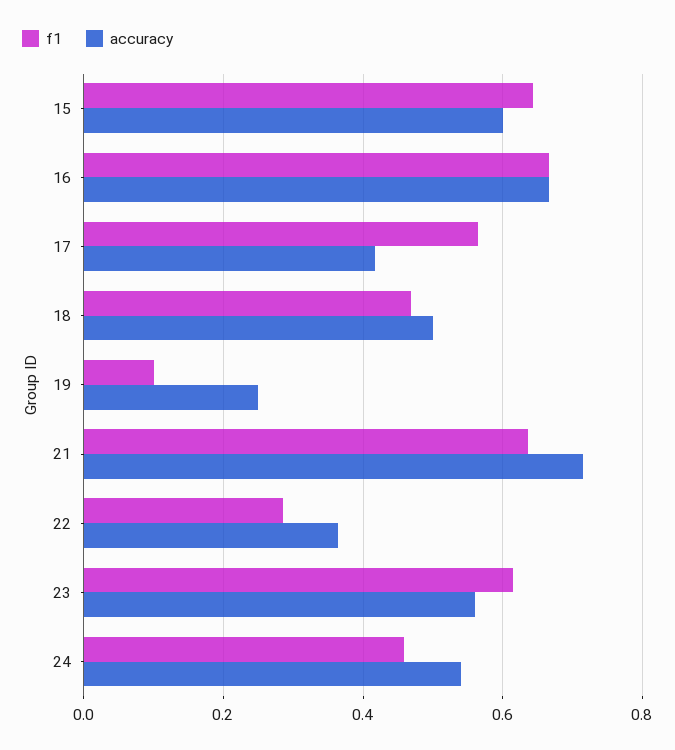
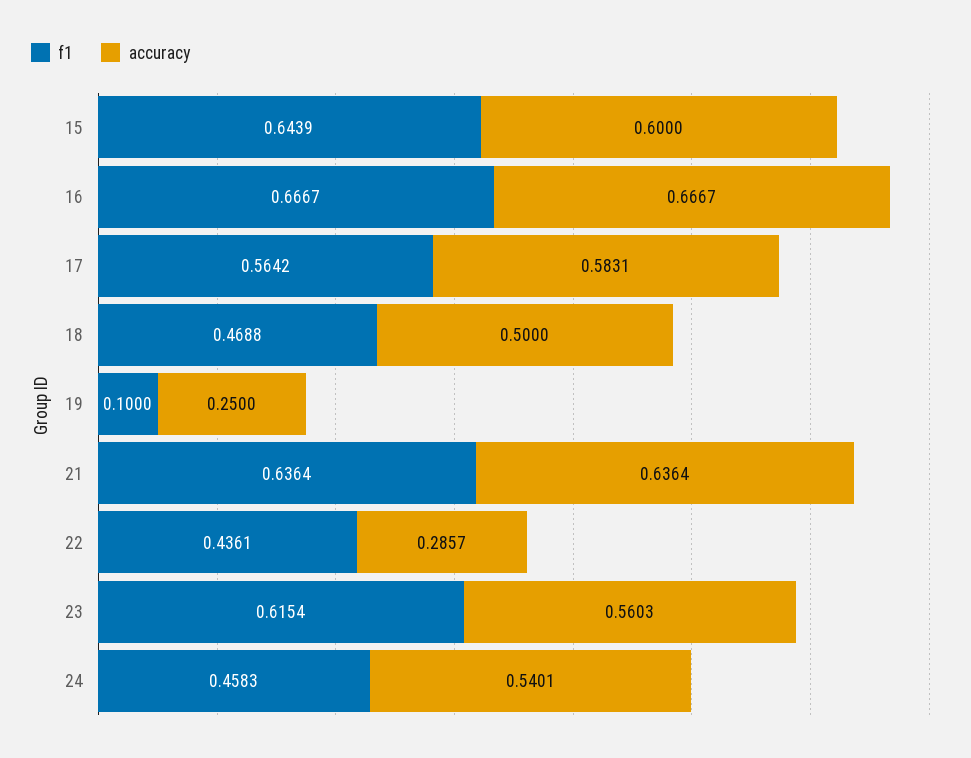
accuracy, 17: 0.42 -> 0.5831
accuracy, 21: 0.72 -> 0.6364
f1, 22: 0.28 -> 0.4361
accuracy, 22: 0.36 -> 0.2857

